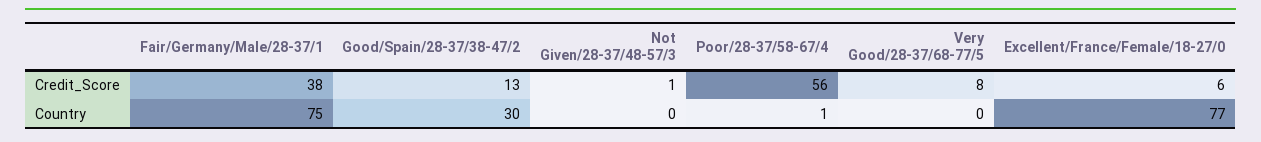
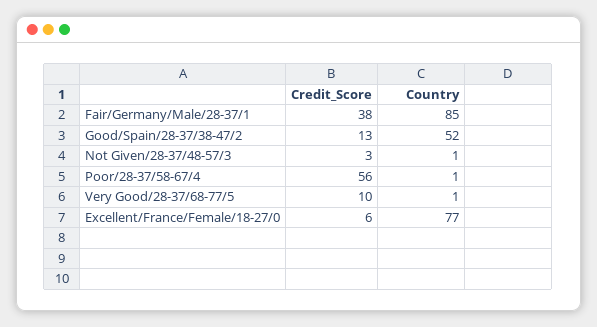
Not Given/28-37/48-57/3, Credit_Score: 1 -> 3
Very Good/28-37/68-77/5, Credit_Score: 8 -> 10
Fair/Germany/Male/28-37/1, Country: 75 -> 85
Good/Spain/28-37/38-47/2, Country: 30 -> 52
Not Given/28-37/48-57/3, Country: 0 -> 1
Very Good/28-37/68-77/5, Country: 0 -> 1

